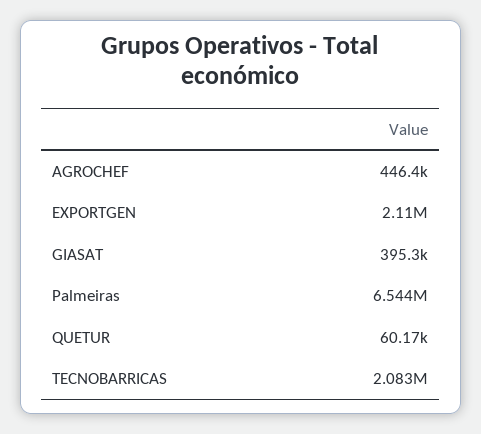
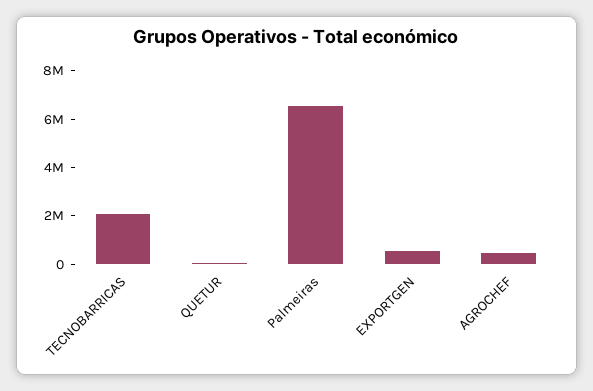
EXPORTGEN: 2110000 -> 500000
GIASAT: 395300 -> none

